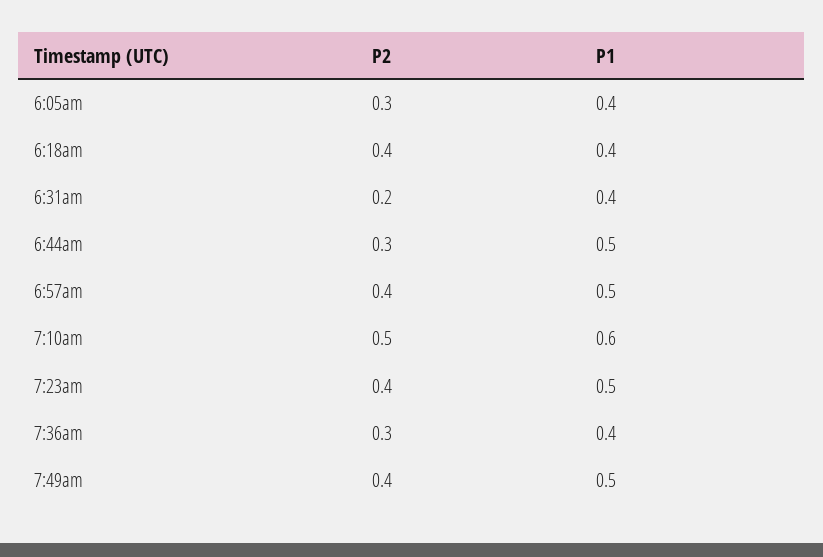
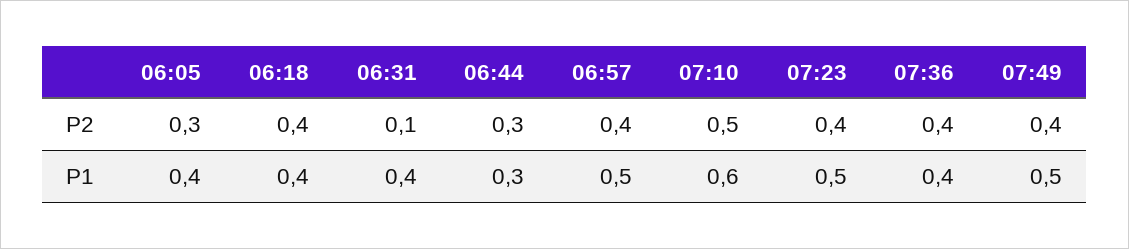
P2, 6:31am: 0.2 -> 0.1
P1, 6:44am: 0.5 -> 0.3
P2, 7:36am: 0.3 -> 0.4

